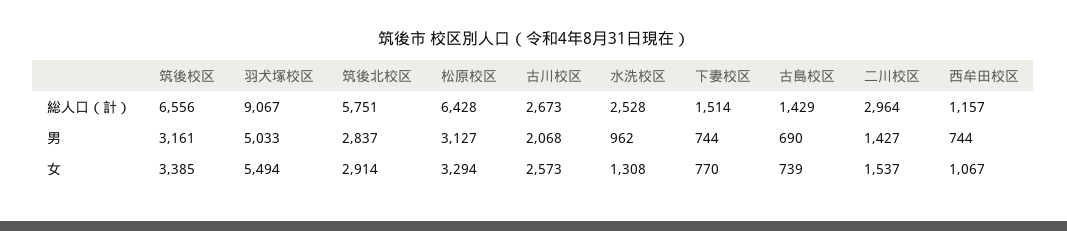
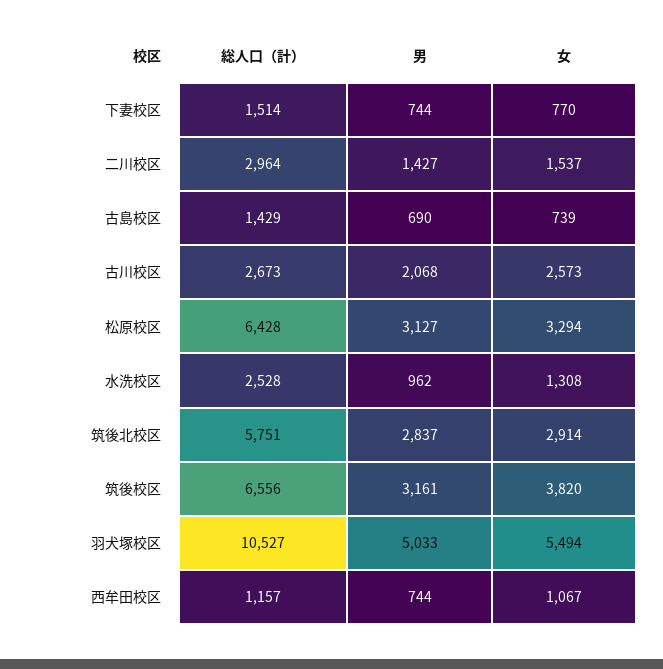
羽犬塚校区, 総人口（計）: 9067 -> 10527
筑後校区, 女: 3385 -> 3820

